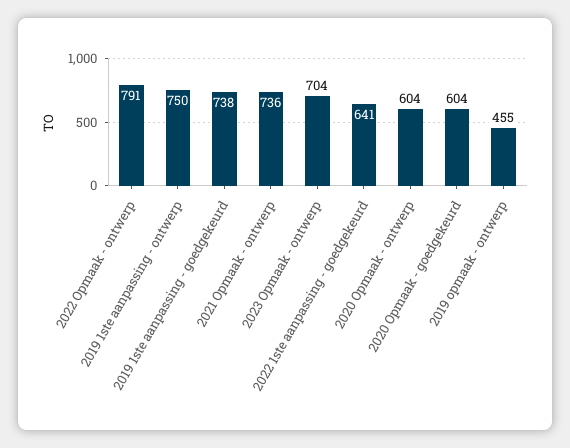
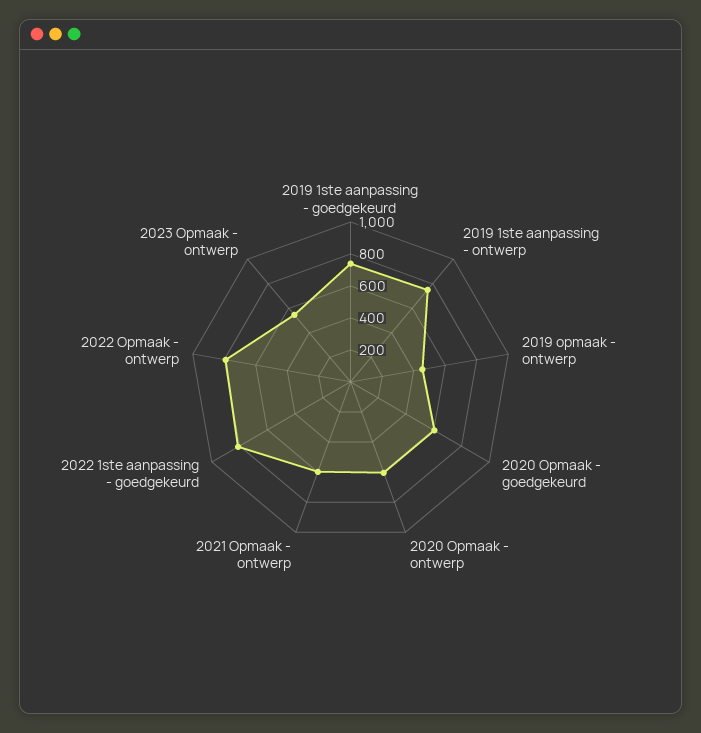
2021 Opmaak - ontwerp: 736 -> 600
2023 Opmaak - ontwerp: 704 -> 550
2022 1ste aanpassing - goedgekeurd: 641 -> 800

